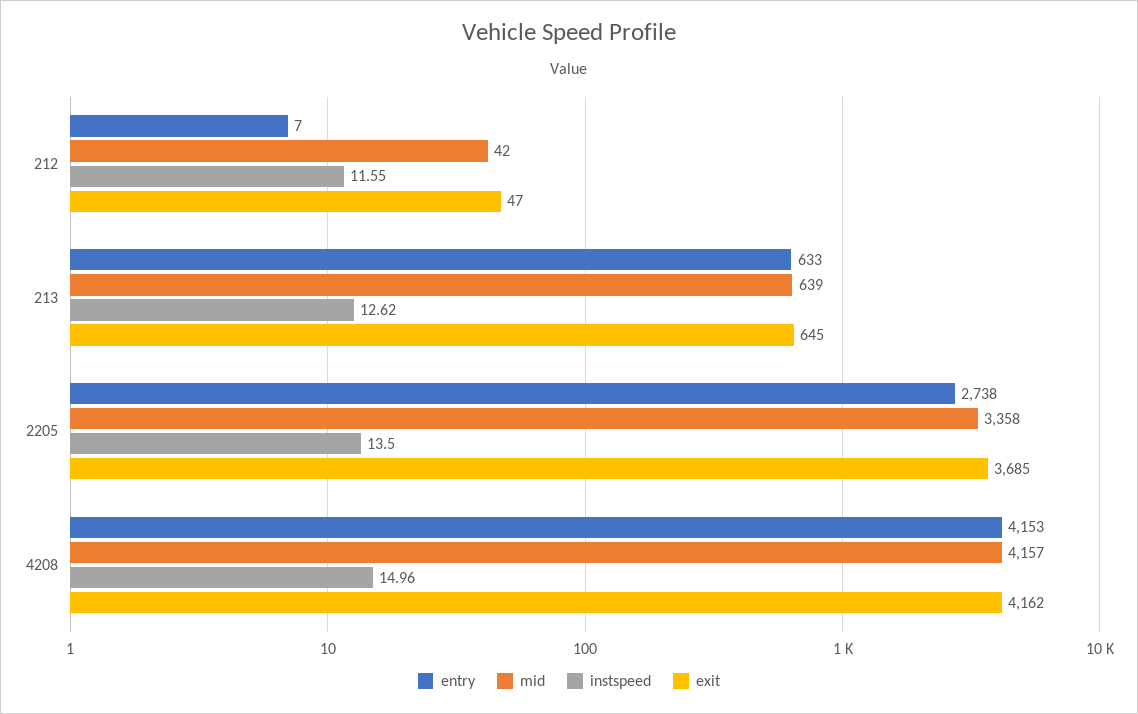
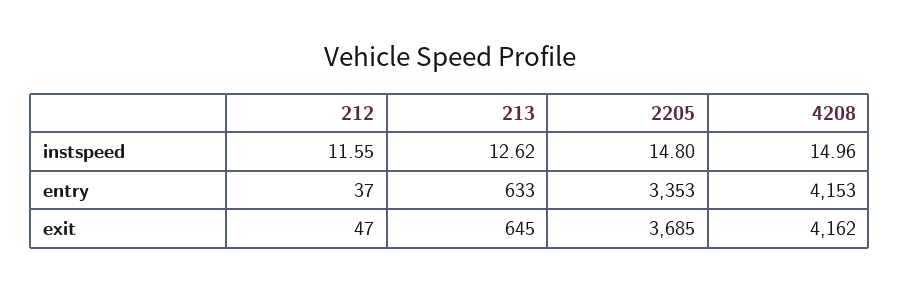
entry, 212: 7 -> 37
mid, 212: 42 -> none
mid, 213: 639 -> none
entry, 2205: 2738 -> 3353
mid, 2205: 3358 -> none
instspeed, 2205: 13.5 -> 14.8
mid, 4208: 4157 -> none

